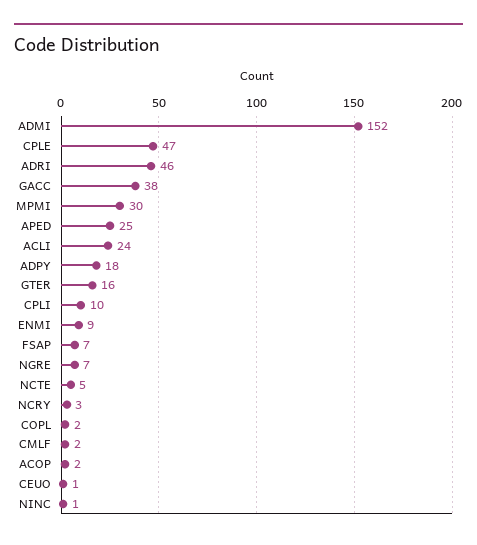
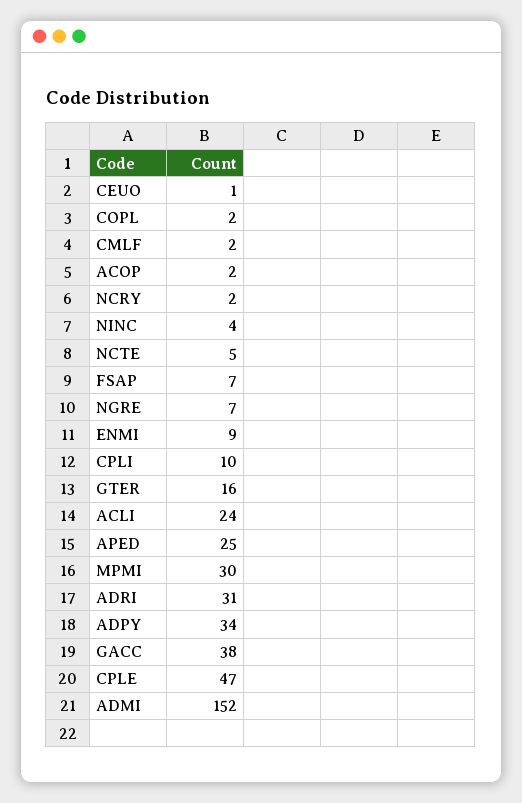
ADRI: 46 -> 31
ADPY: 18 -> 34
NCRY: 3 -> 2
NINC: 1 -> 4

